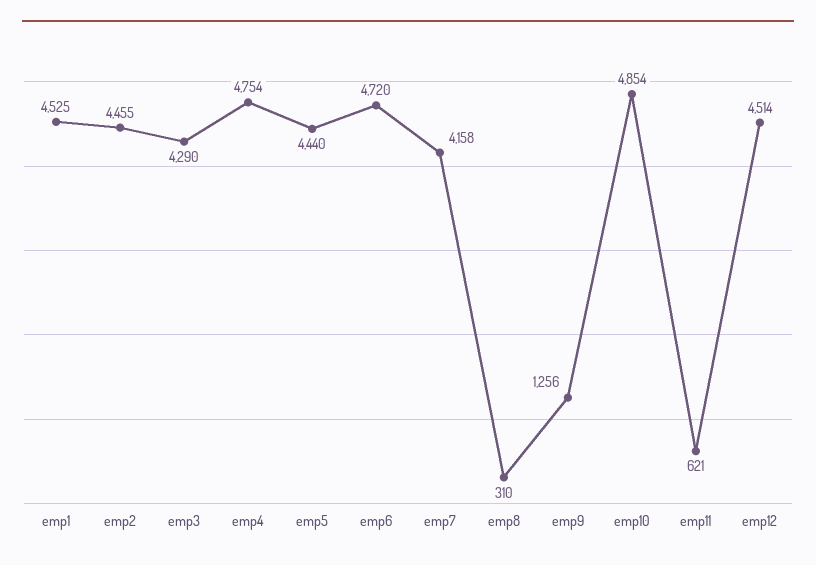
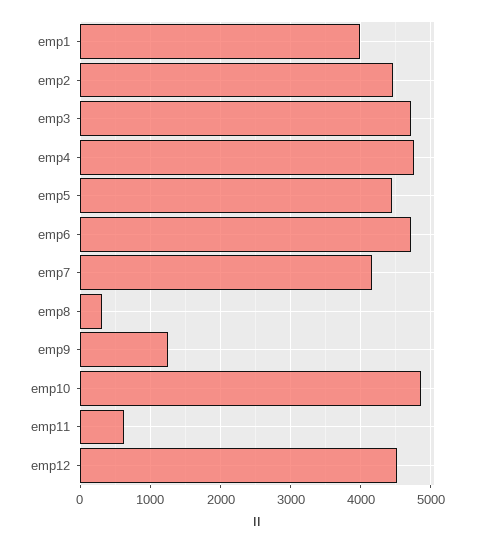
emp1: 4525 -> 4000
emp3: 4290 -> 4700

